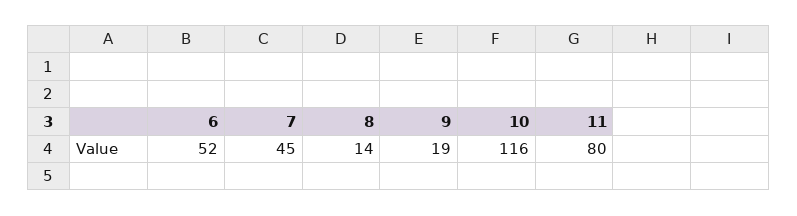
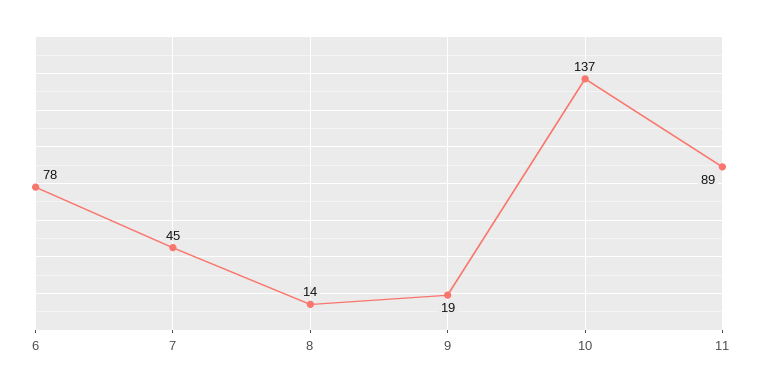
6: 52 -> 78
10: 116 -> 137
11: 80 -> 89

